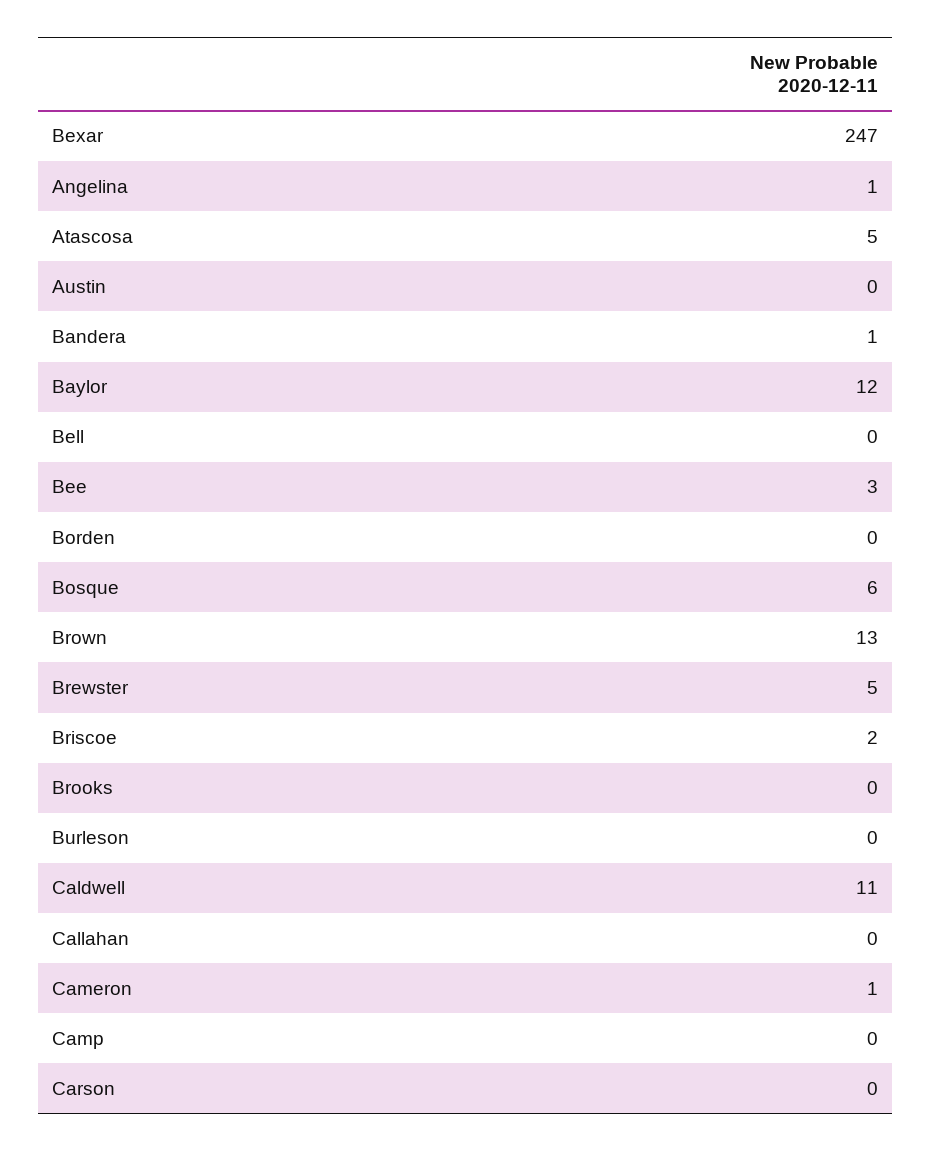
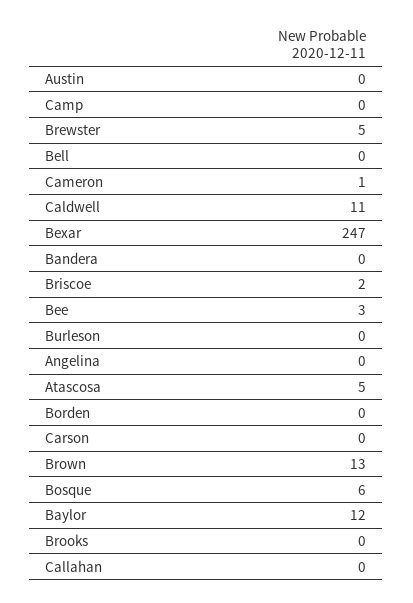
Angelina: 1 -> 0
Bandera: 1 -> 0

